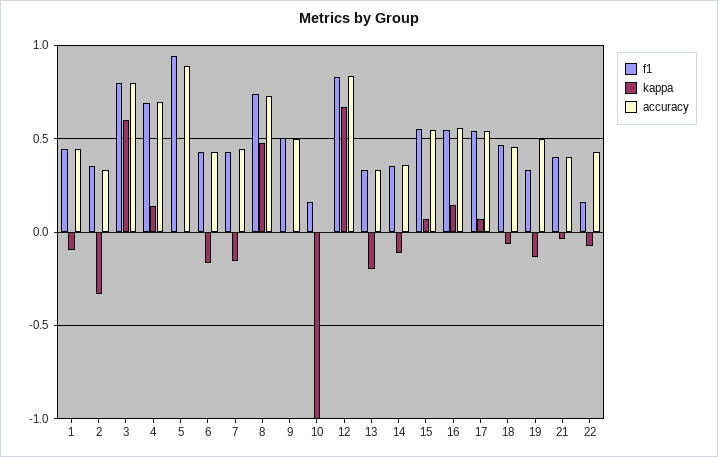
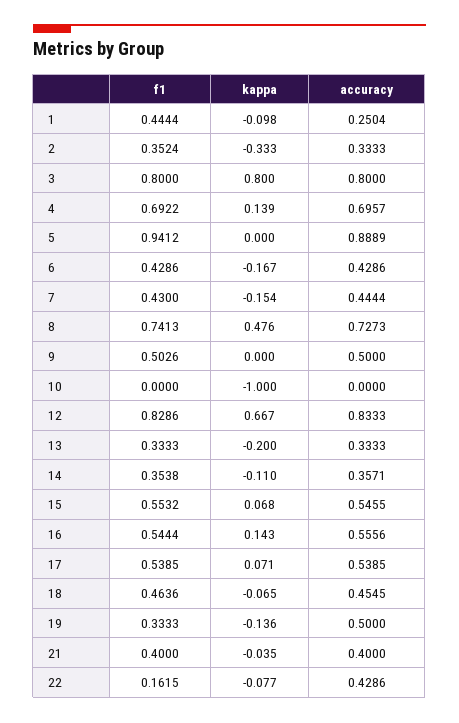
accuracy, 1: 0.45 -> 0.2504
kappa, 3: 0.6 -> 0.8
f1, 10: 0.15 -> 0

